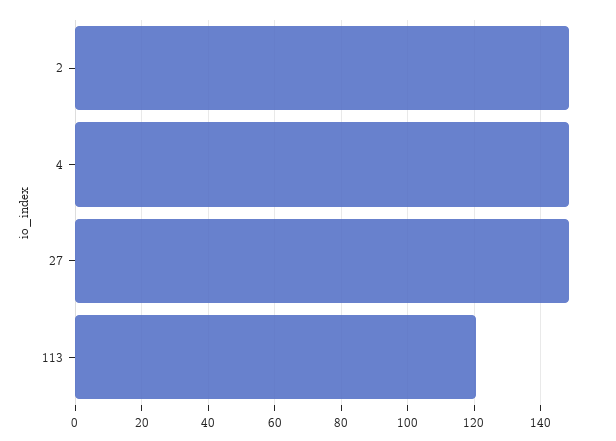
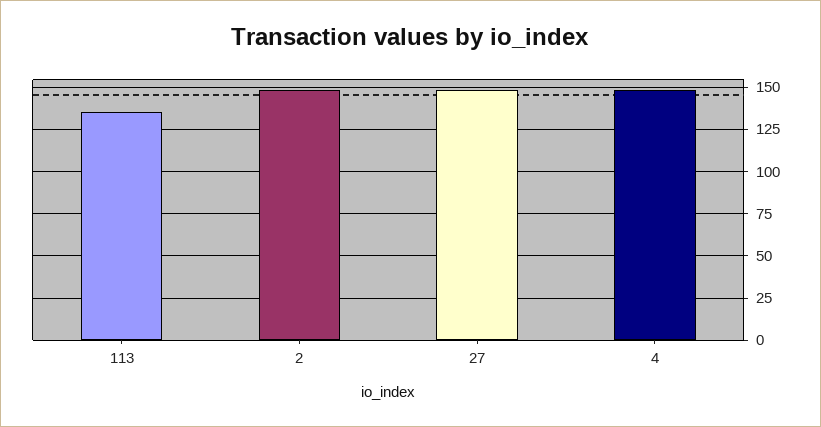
113: 120 -> 135

